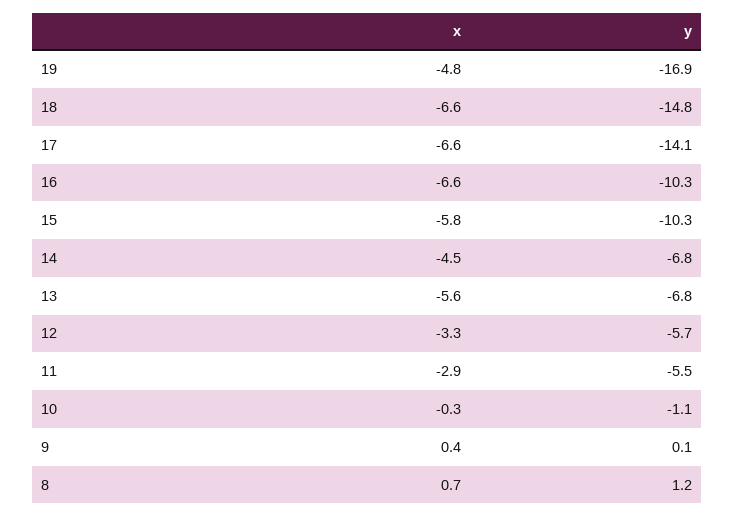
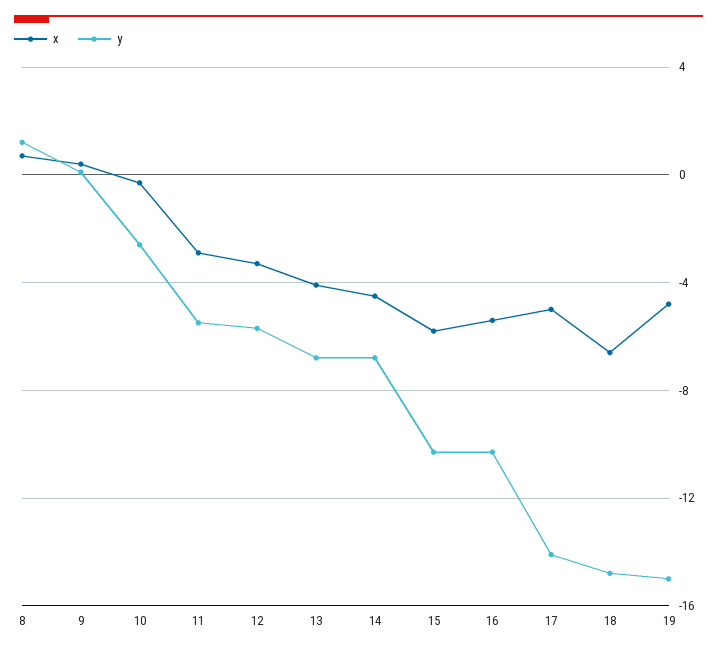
y, 19: -16.9 -> -15
x, 17: -6.6 -> -5
x, 16: -6.6 -> -5.5
x, 13: -5.6 -> -4
y, 10: -1.1 -> -2.5

